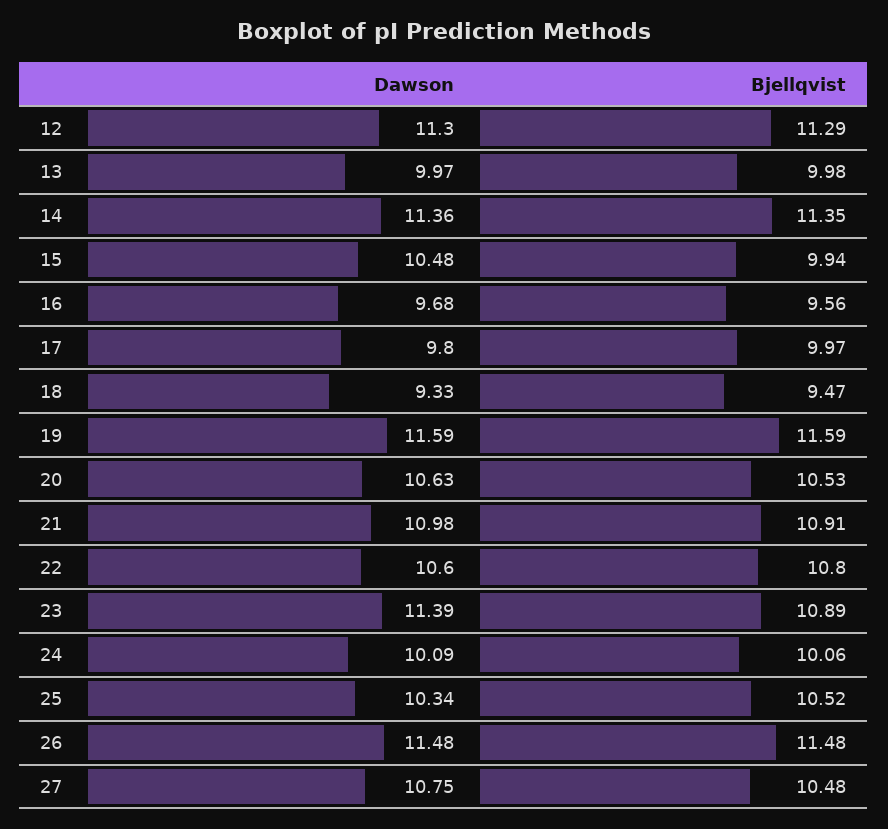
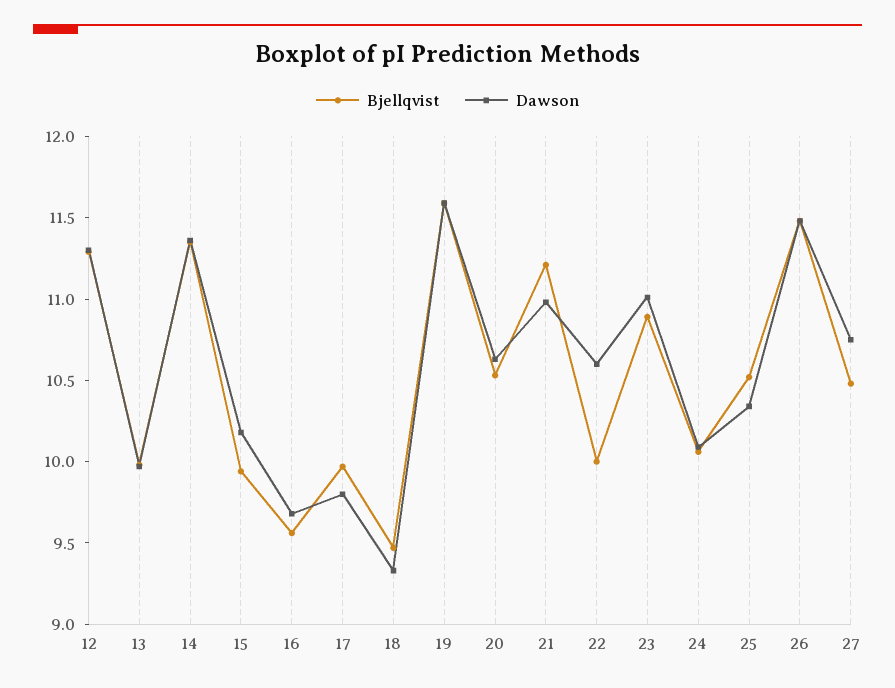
Dawson, 15: 10.48 -> 10.2
Bjellqvist, 21: 10.91 -> 11.2
Bjellqvist, 22: 10.8 -> 10
Dawson, 23: 11.39 -> 11

